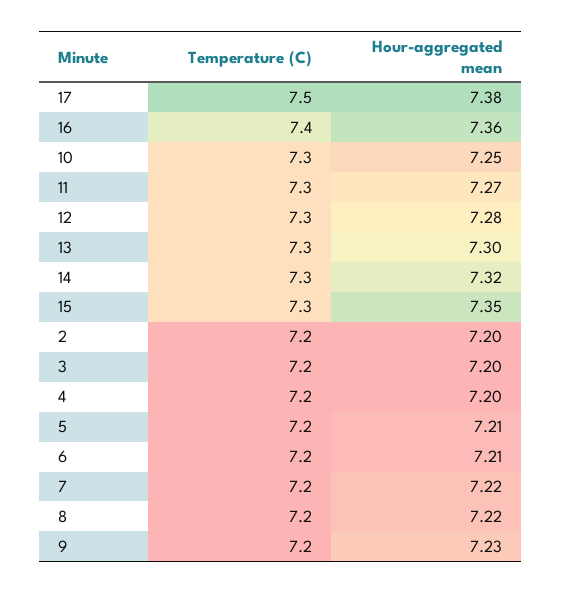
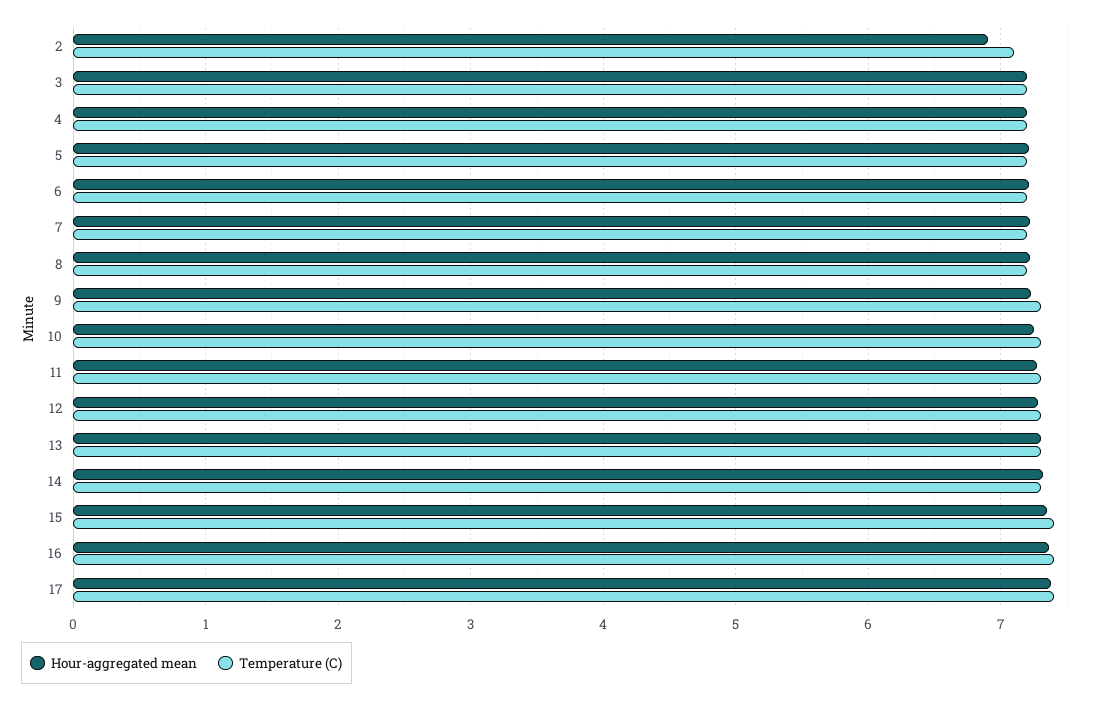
Temperature (C), 17: 7.5 -> 7.4
Temperature (C), 15: 7.3 -> 7.4
Temperature (C), 2: 7.2 -> 7.1
Hour-aggregated mean, 2: 7.2 -> 6.9
Temperature (C), 9: 7.2 -> 7.3

